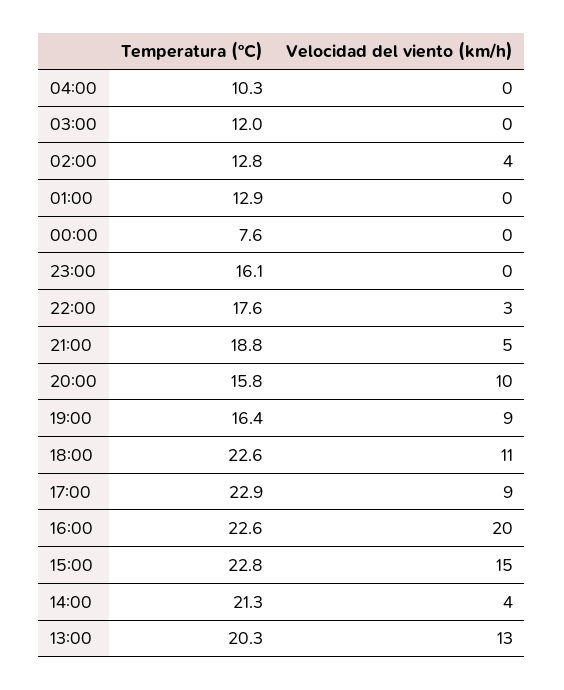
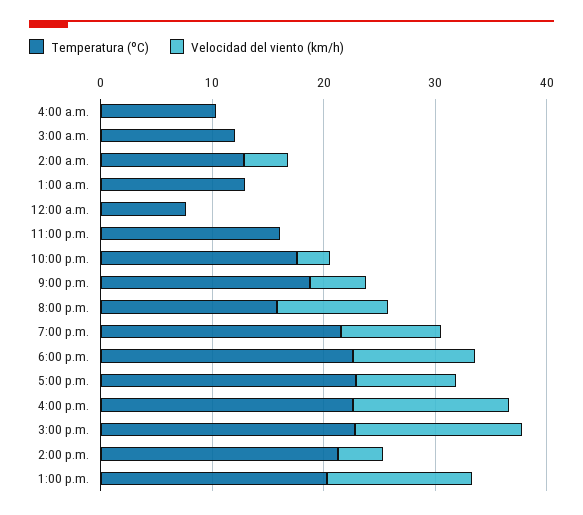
Temperatura (ºC), 19:00: 16.4 -> 22
Velocidad del viento (km/h), 16:00: 20 -> 14

